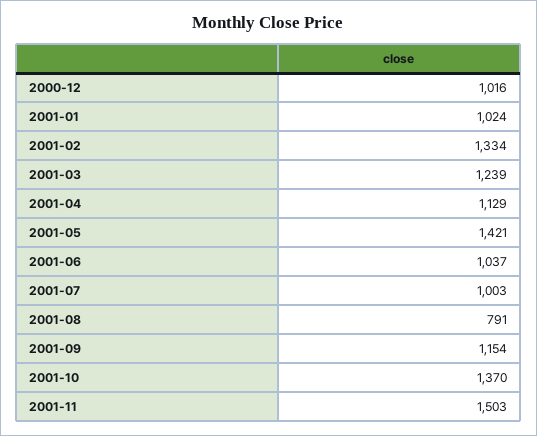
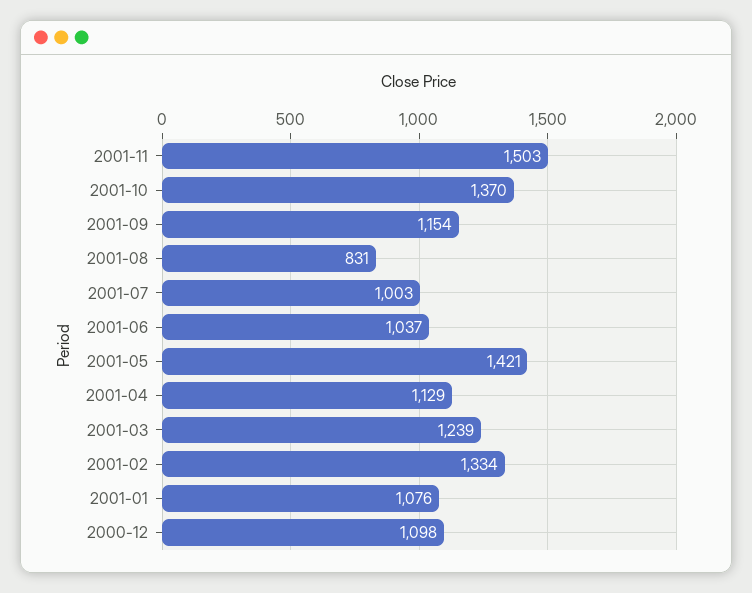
2000-12: 1016 -> 1098
2001-01: 1024 -> 1076
2001-08: 791 -> 831

